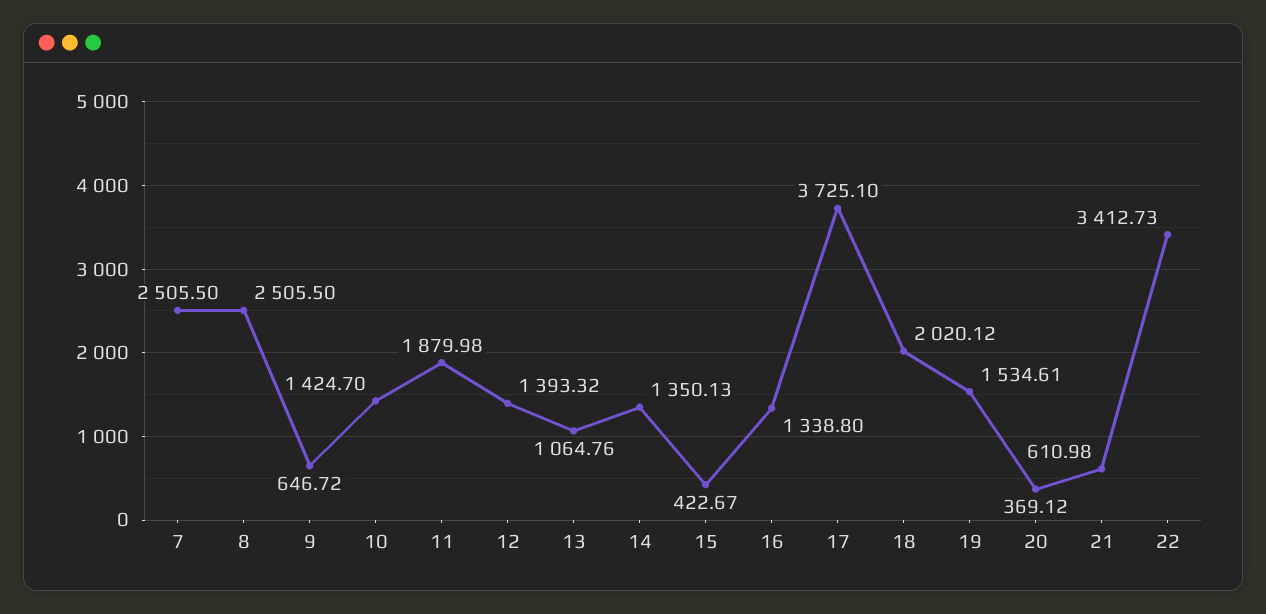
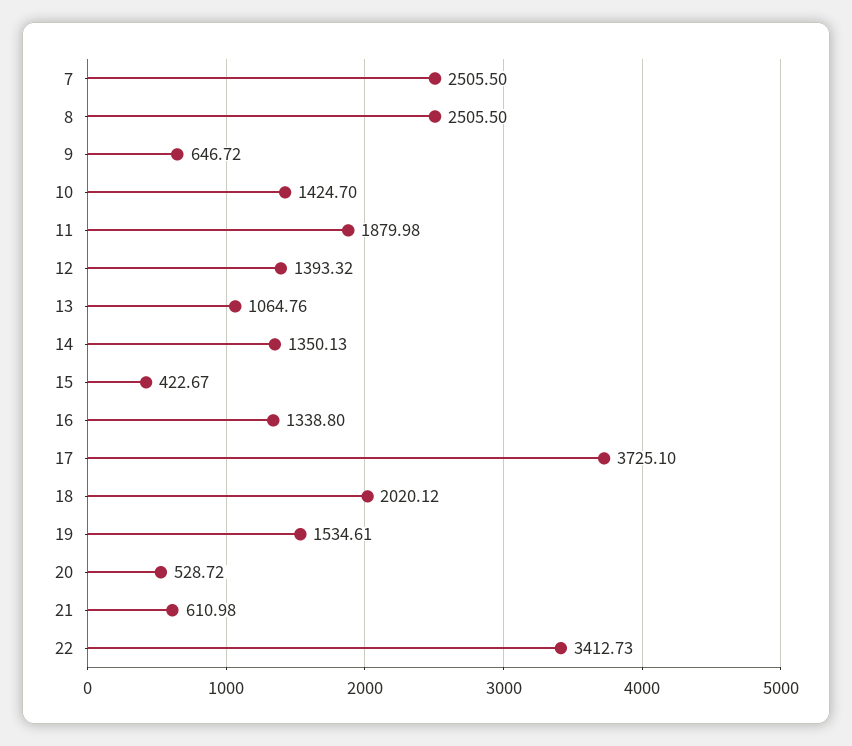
20: 369.12 -> 528.72

